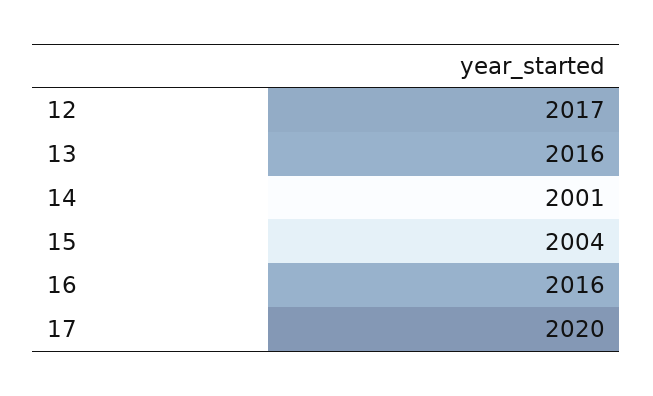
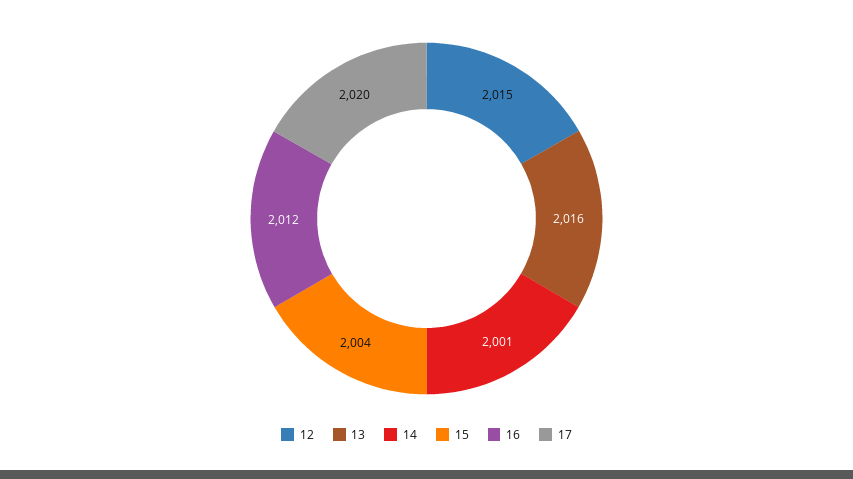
12: 2017 -> 2015
16: 2016 -> 2012

